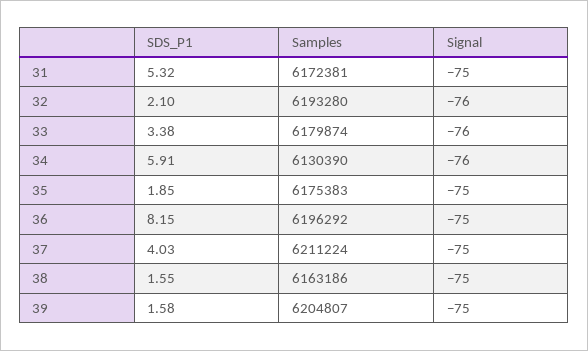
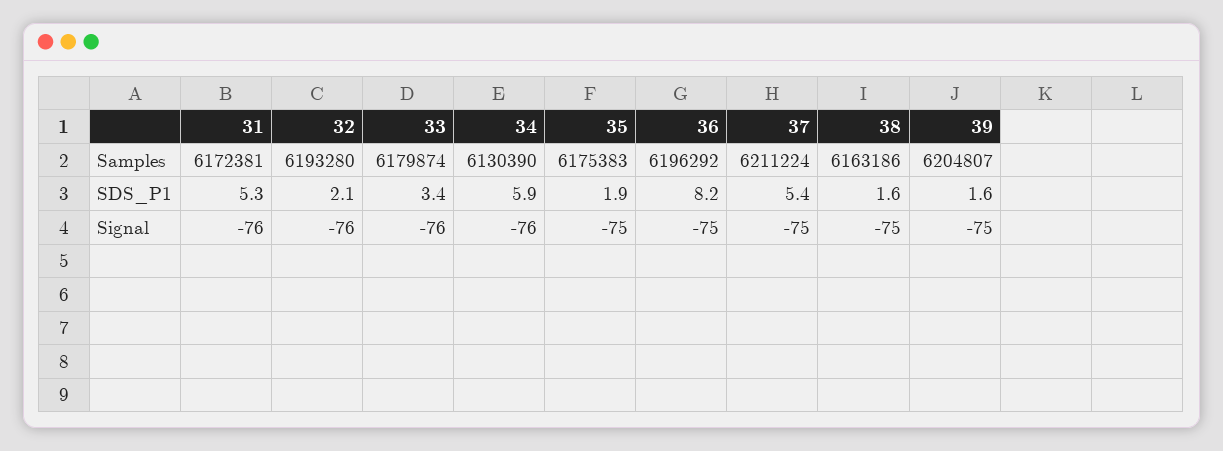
Signal, 31: -75 -> -76
SDS_P1, 37: 4.03 -> 5.4

